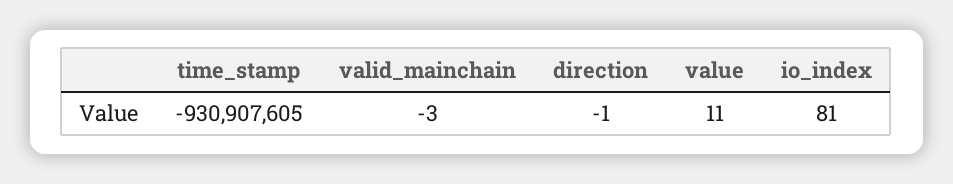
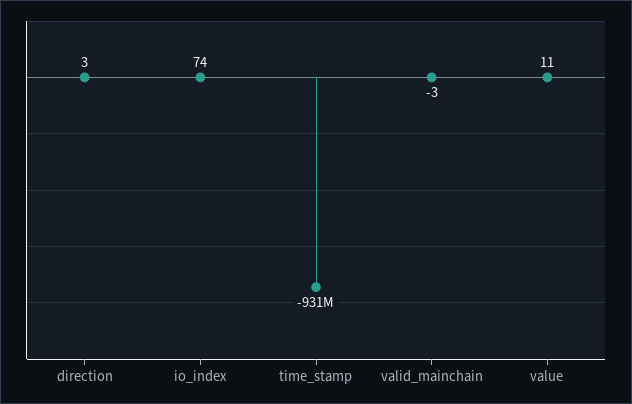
direction: -1 -> 3
io_index: 81 -> 74

